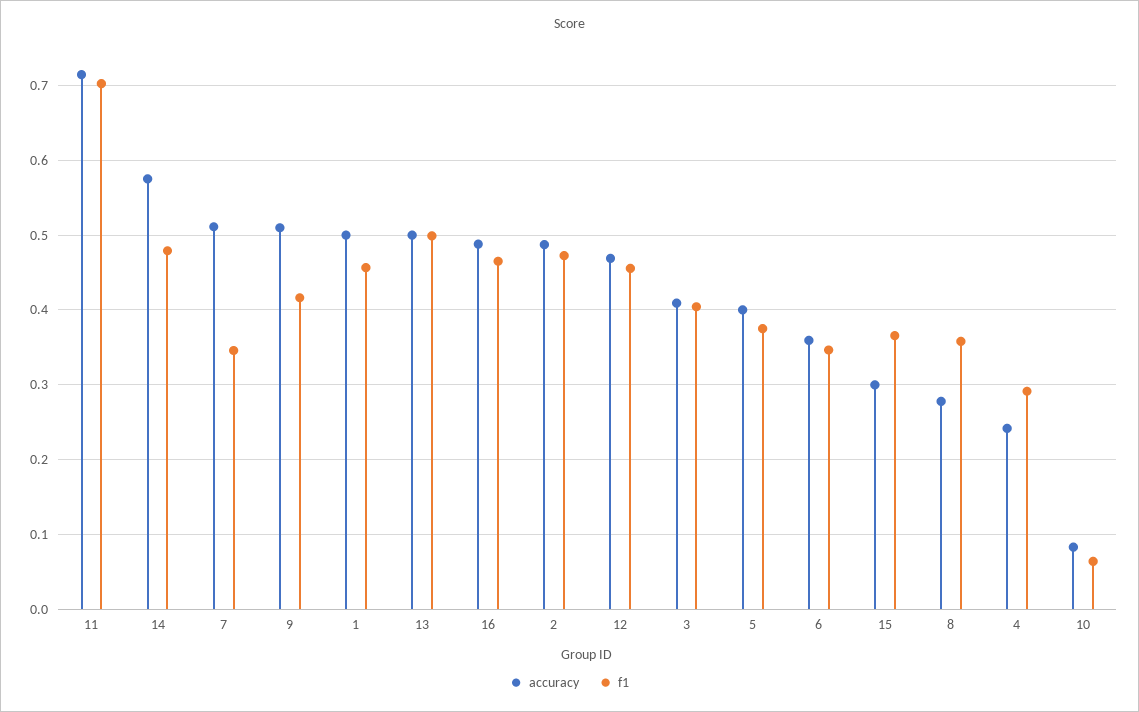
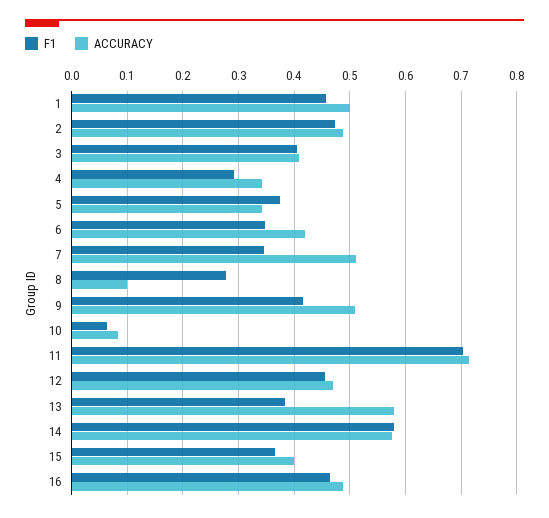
f1, 14: 0.48 -> 0.58
accuracy, 13: 0.5 -> 0.58
f1, 13: 0.5 -> 0.38
accuracy, 5: 0.4 -> 0.34
accuracy, 6: 0.36 -> 0.42
accuracy, 15: 0.3 -> 0.4
accuracy, 8: 0.28 -> 0.1
f1, 8: 0.36 -> 0.28
accuracy, 4: 0.24 -> 0.34

